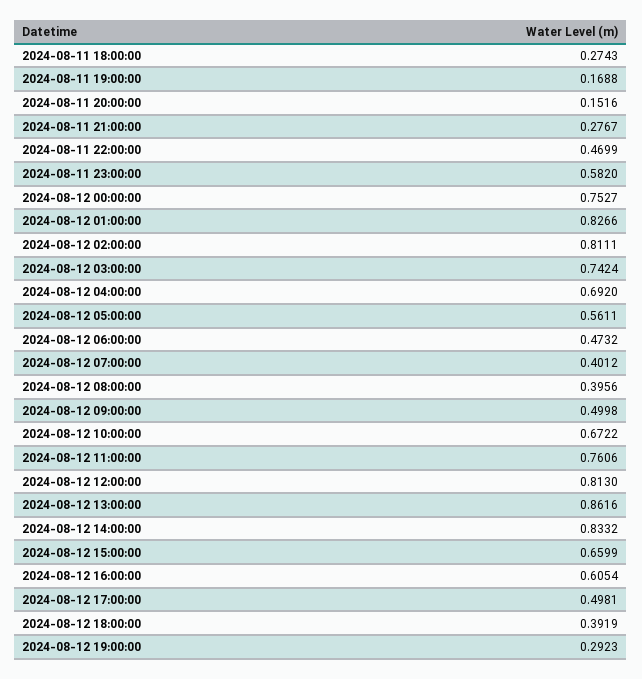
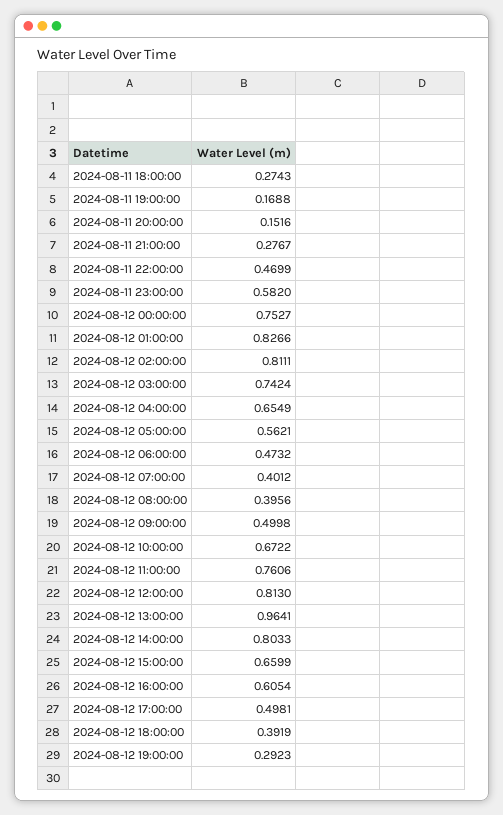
2024-08-12 04:00:00: 0.692 -> 0.6549
2024-08-12 05:00:00: 0.5611 -> 0.5621
2024-08-12 13:00:00: 0.8616 -> 0.9641
2024-08-12 14:00:00: 0.8332 -> 0.8033

